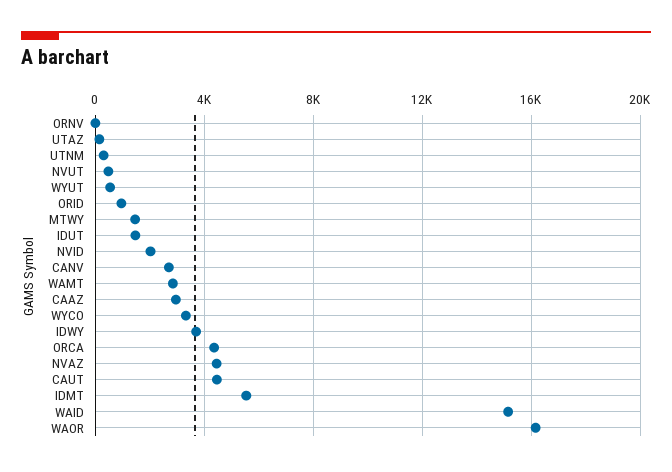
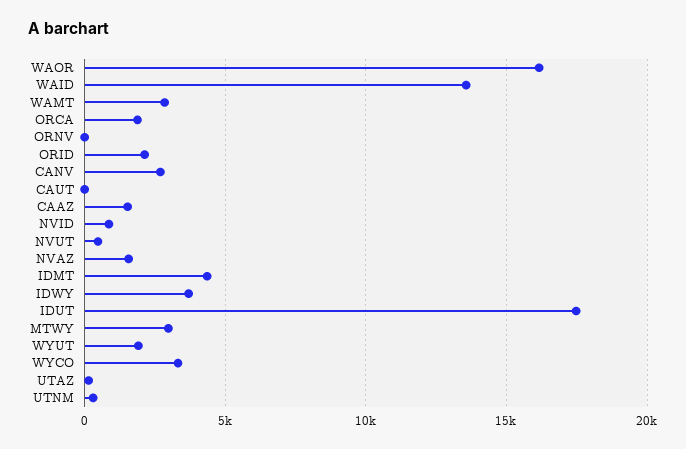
WYUT: 500 -> 2000
ORID: 1000 -> 2000
MTWY: 1500 -> 3000
IDUT: 1500 -> 17500
NVID: 2000 -> 1000
CAAZ: 3000 -> 1500
ORCA: 4500 -> 2000
NVAZ: 4500 -> 1500
CAUT: 4500 -> 0
IDMT: 5500 -> 4500
WAID: 15000 -> 13500

